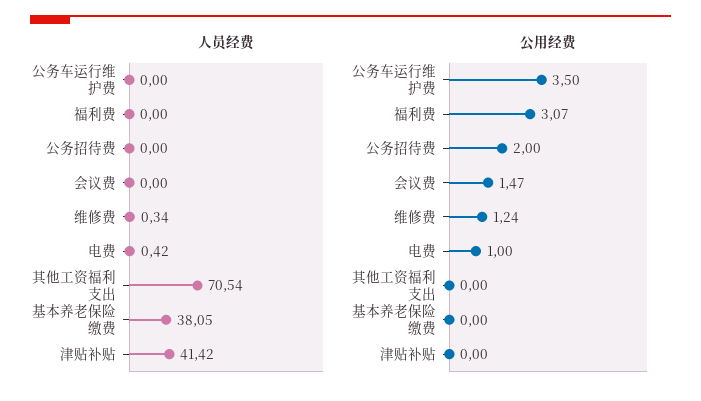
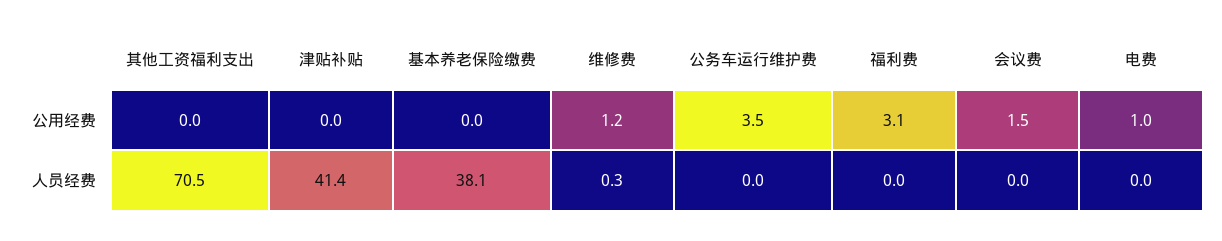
人员经费, 公务招待费: 0 -> none
人员经费, 电费: 0.42 -> 0
公用经费, 公务招待费: 2 -> none

